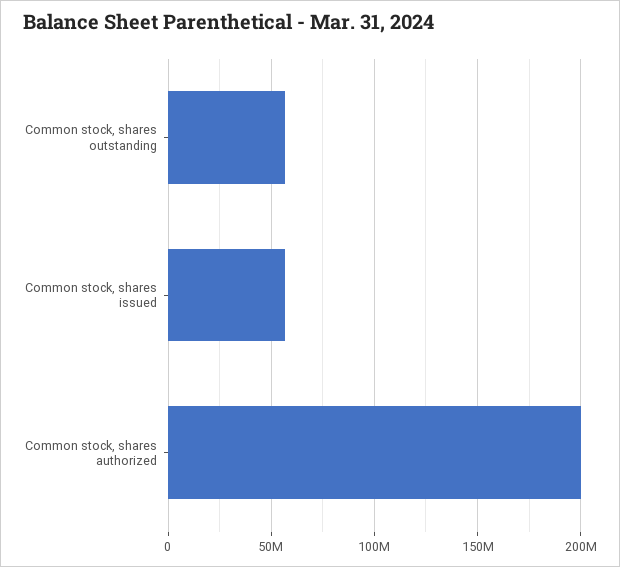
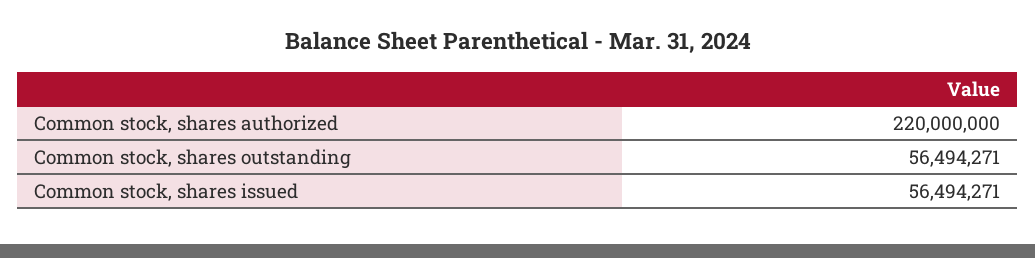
Common stock, shares authorized: 200000000 -> 220000000

